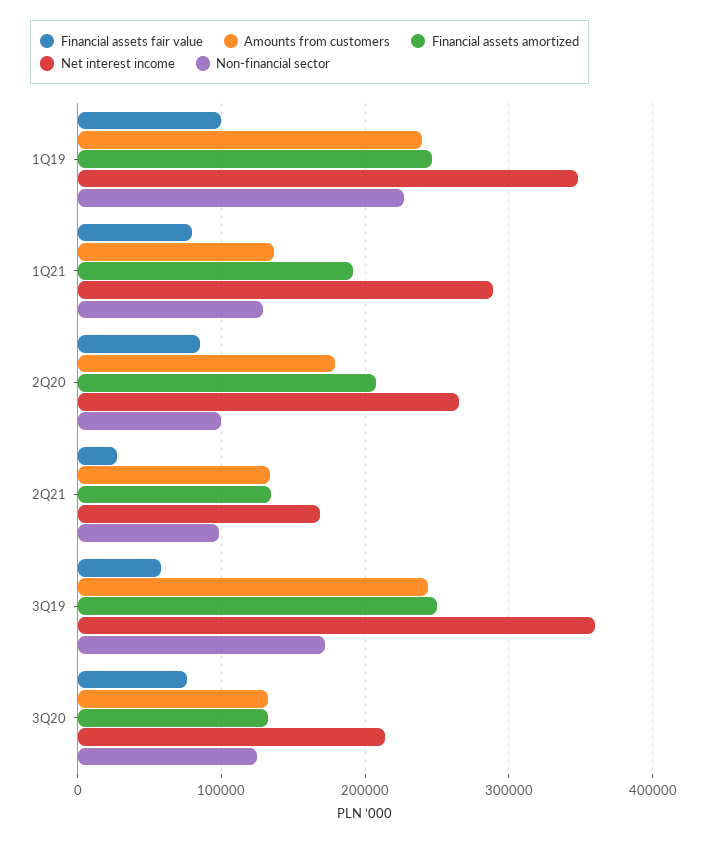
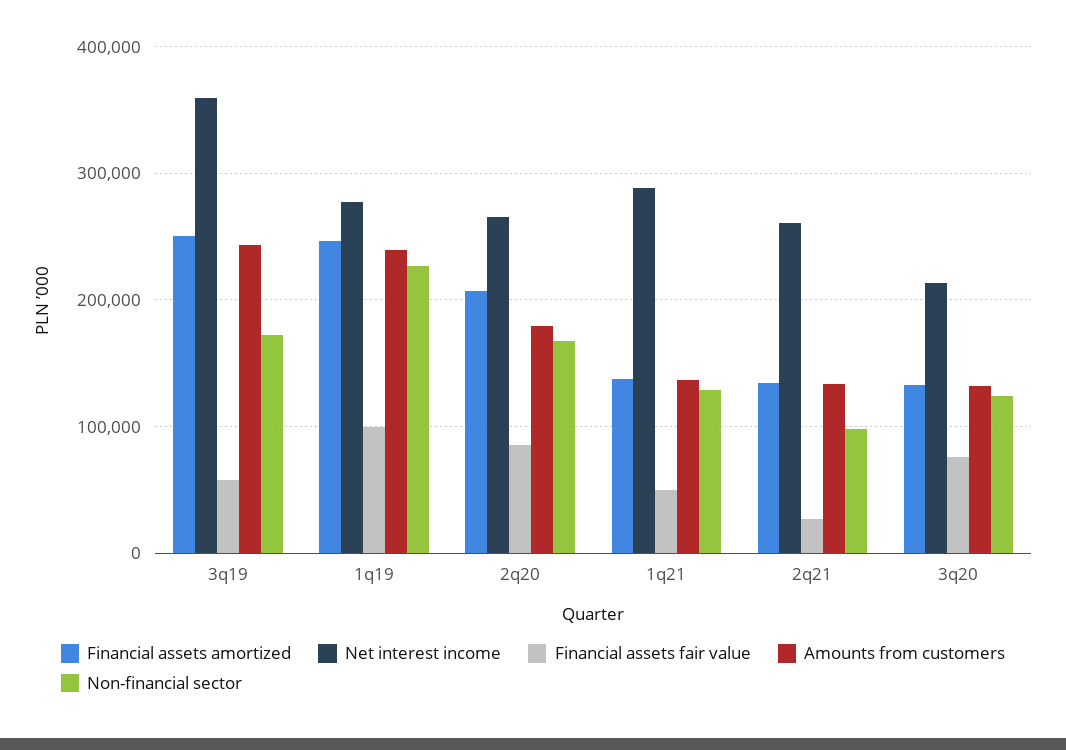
Net interest income, 1Q19: 350000 -> 280000
Financial assets fair value, 1Q21: 80000 -> 50000
Financial assets amortized, 1Q21: 190000 -> 140000
Non-financial sector, 2Q20: 100000 -> 170000
Net interest income, 2Q21: 170000 -> 260000

